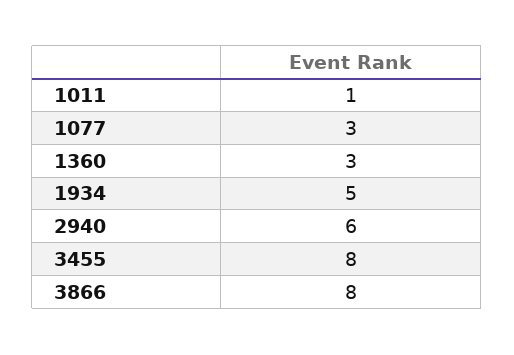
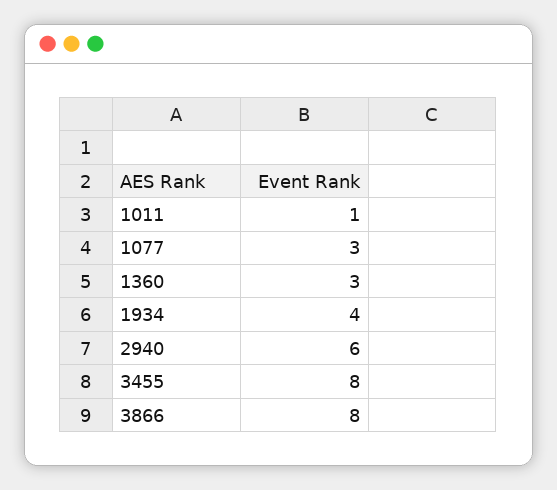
1934: 5 -> 4

